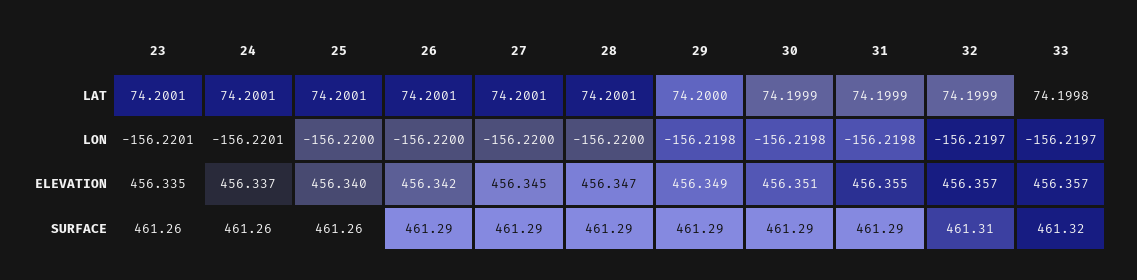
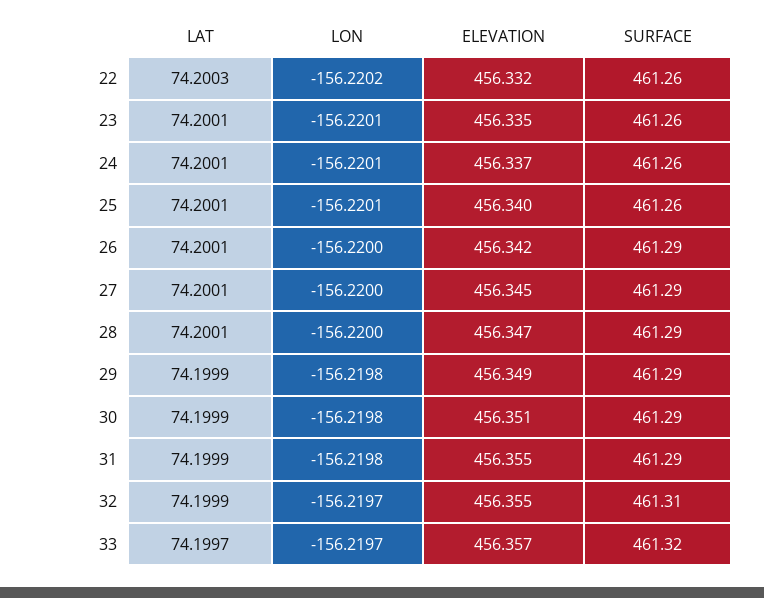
29, LAT: 74.2 -> 74.1999
33, LAT: 74.1998 -> 74.1997
25, LON: -156.22 -> -156.2201
32, ELEVATION: 456.357 -> 456.355
22, LAT: none -> 74.2003
22, LON: none -> -156.2202
22, ELEVATION: none -> 456.332
22, SURFACE: none -> 461.26

